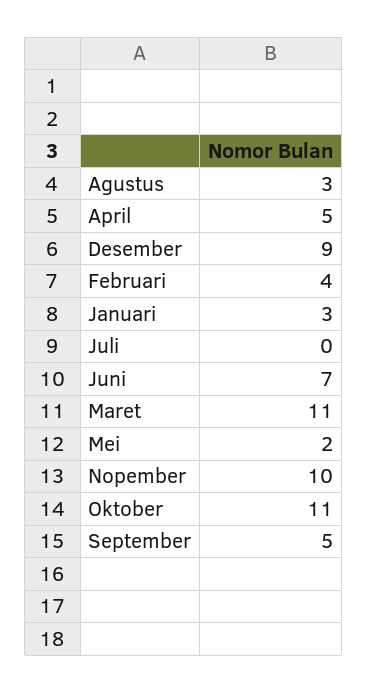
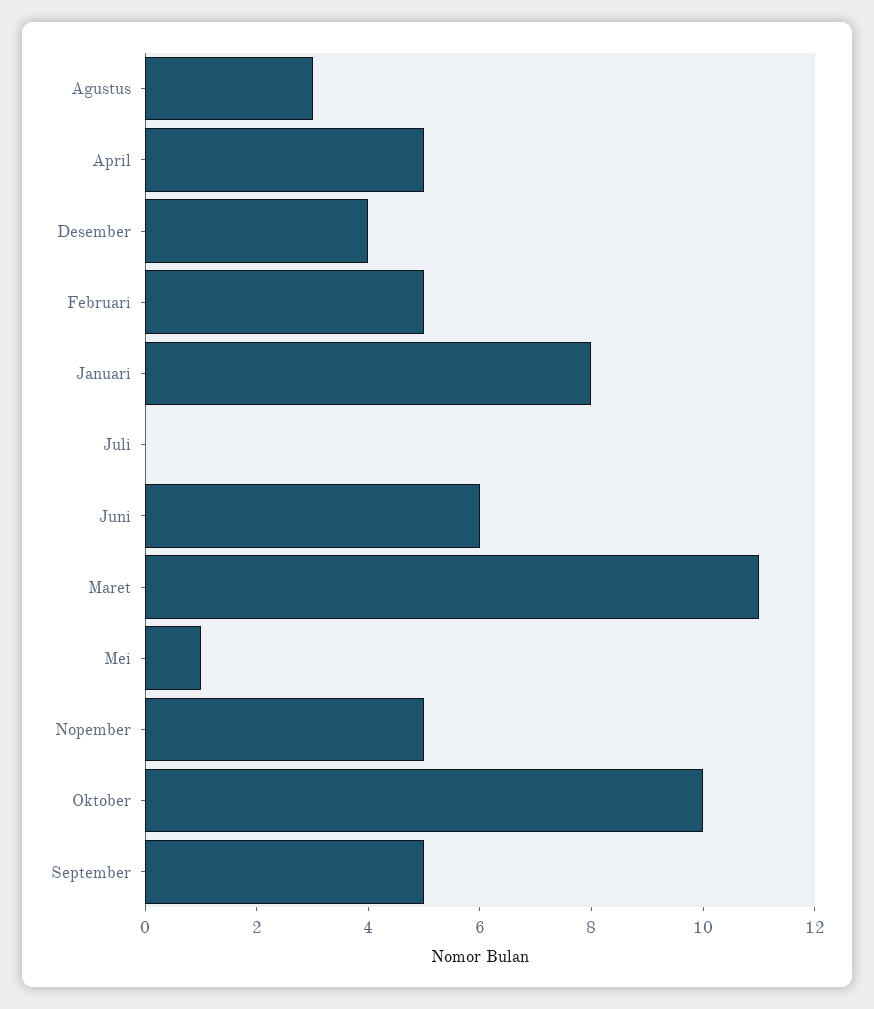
Desember: 9 -> 4
Februari: 4 -> 5
Januari: 3 -> 8
Juni: 7 -> 6
Mei: 2 -> 1
Nopember: 10 -> 5
Oktober: 11 -> 10

